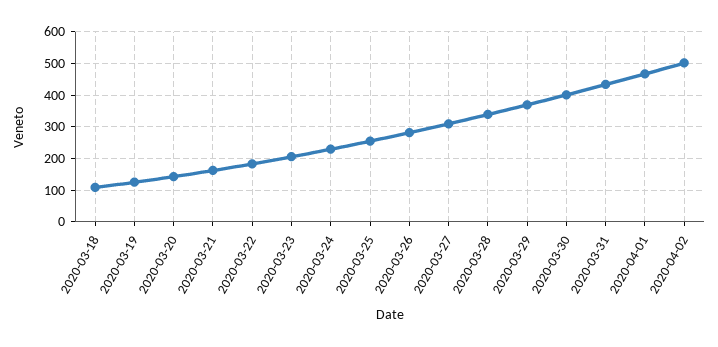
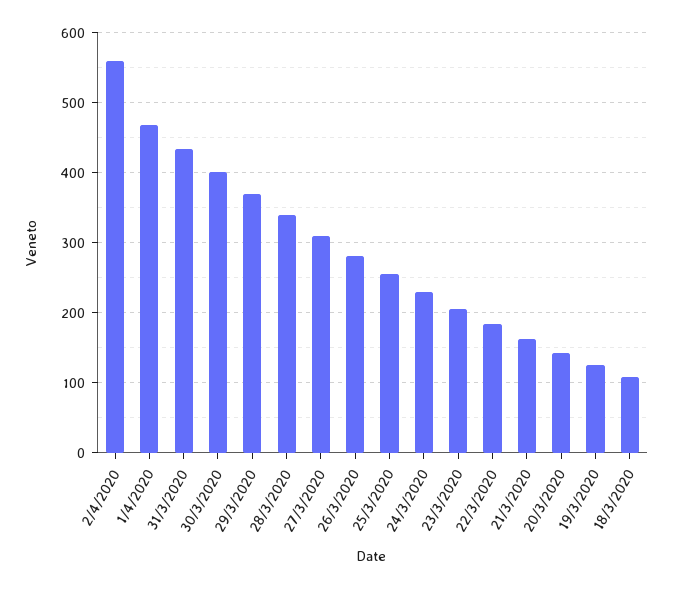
2020-04-02: 500 -> 560

